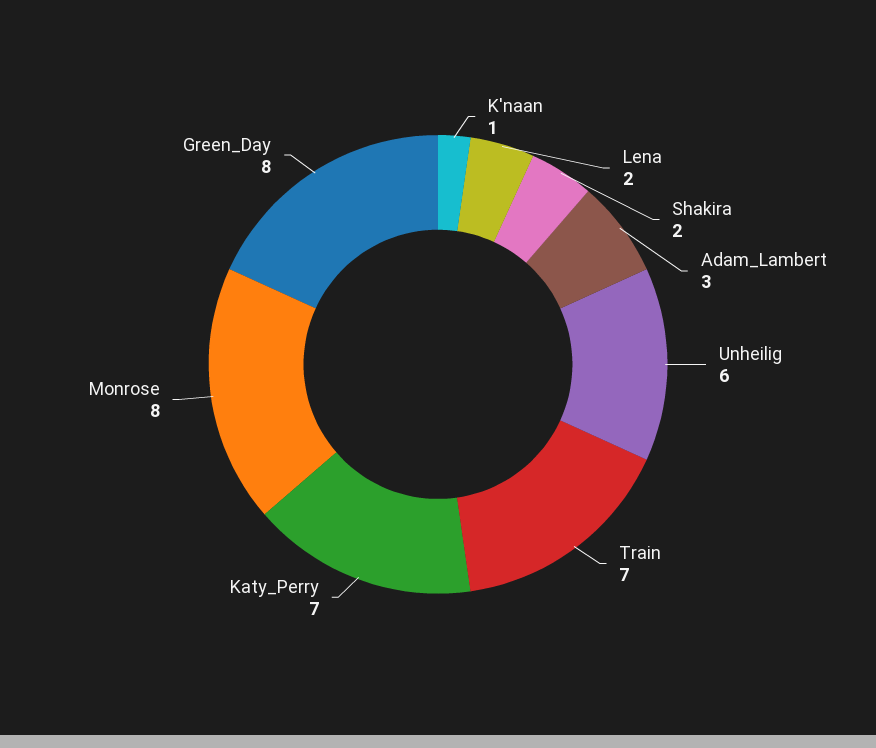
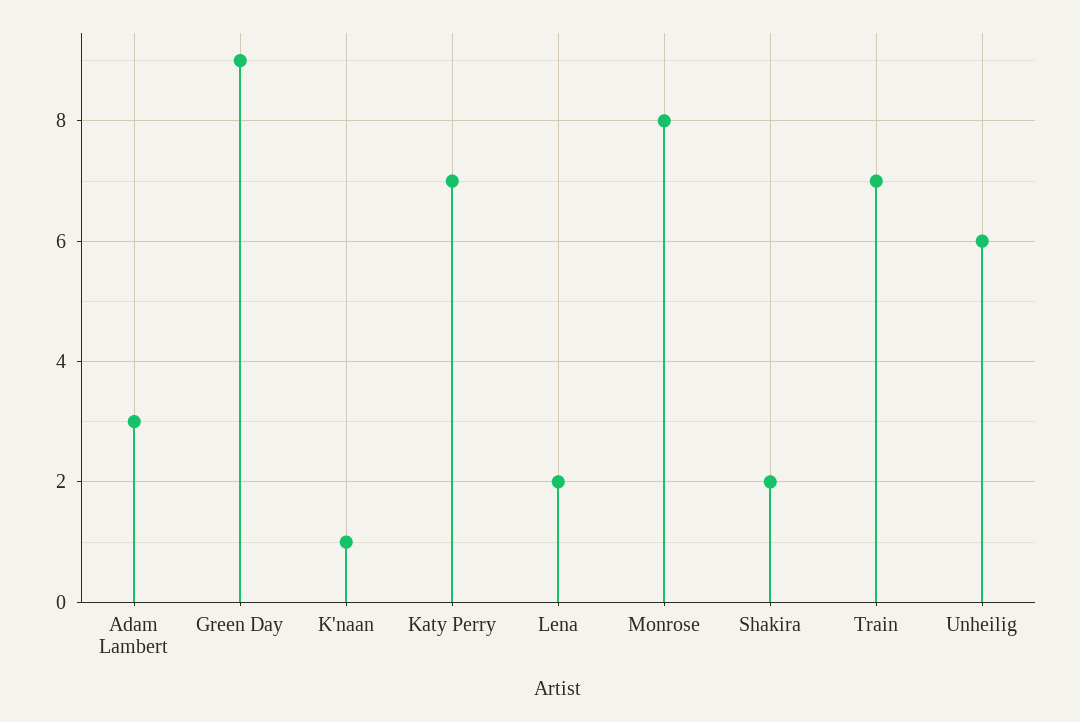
Green_Day: 8 -> 9

